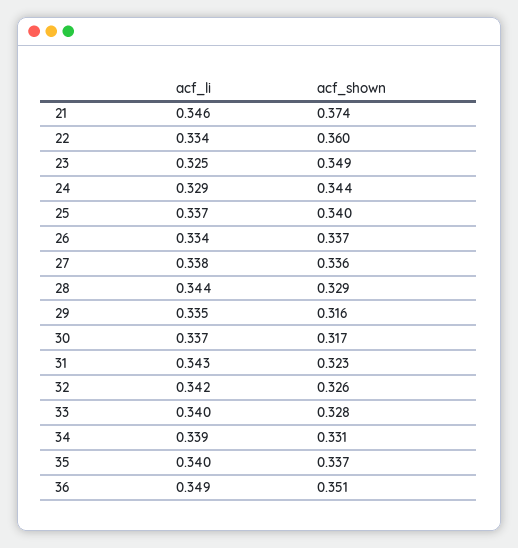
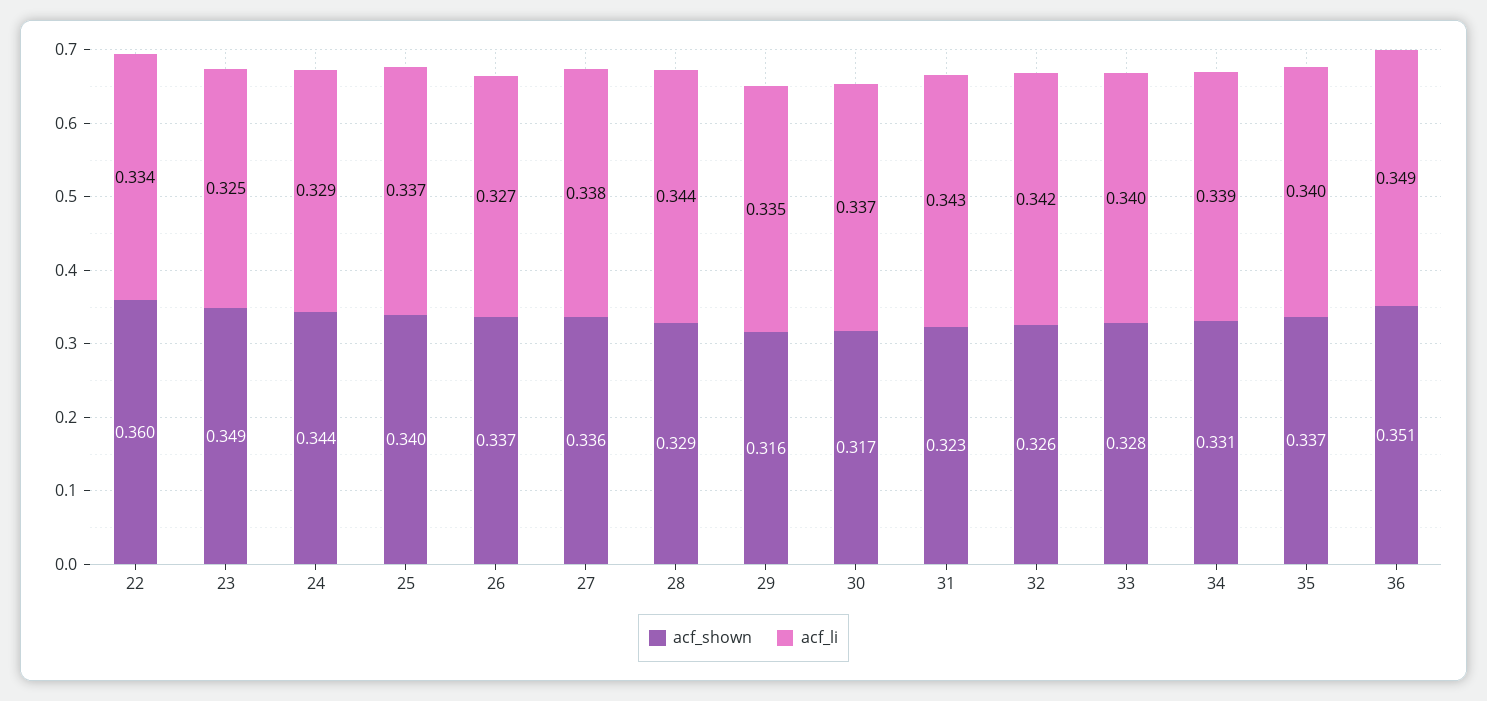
acf_li, 21: 0.346 -> none
acf_shown, 21: 0.374 -> none
acf_li, 26: 0.334 -> 0.327

